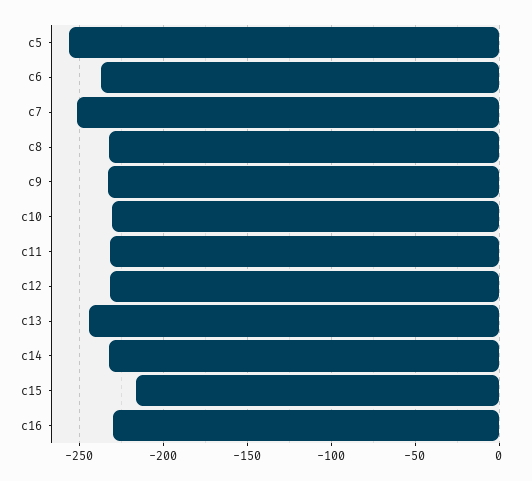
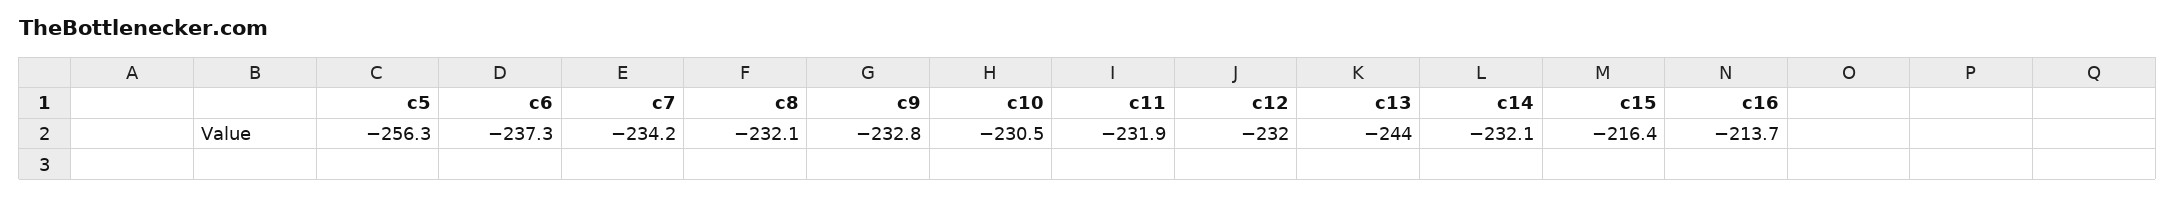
c7: -250 -> -234.2
c16: -230 -> -213.7

